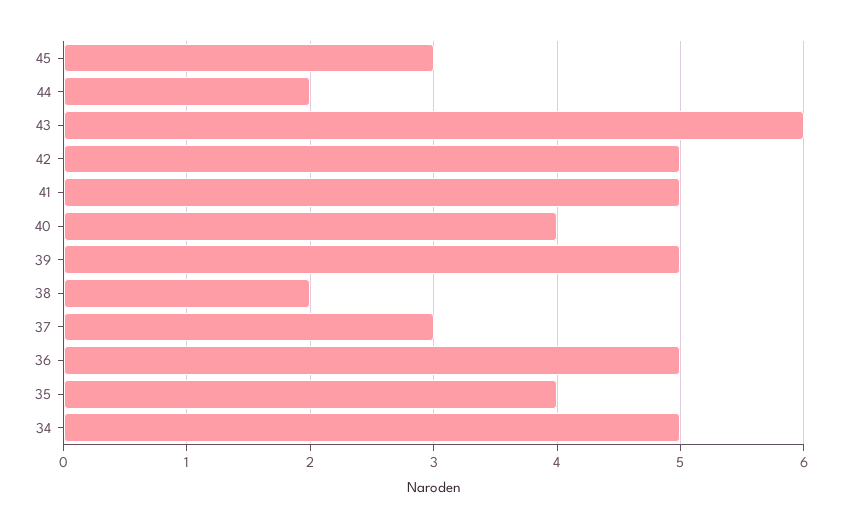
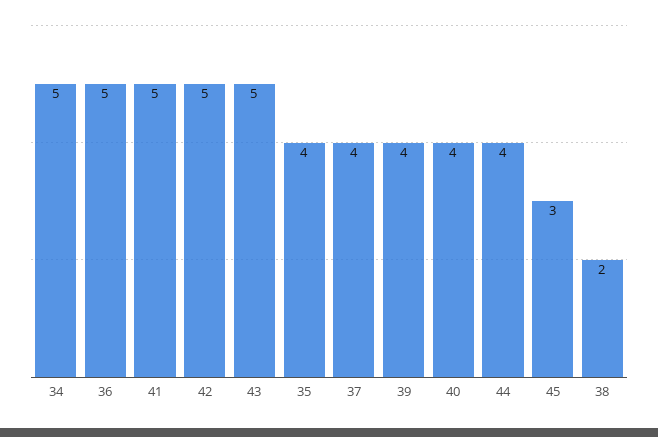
44: 2 -> 4
43: 6 -> 5
39: 5 -> 4
37: 3 -> 4

